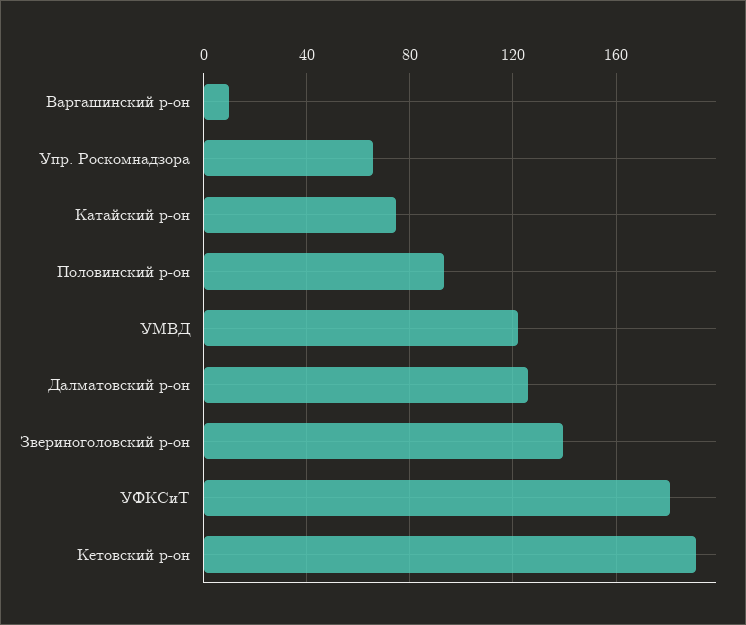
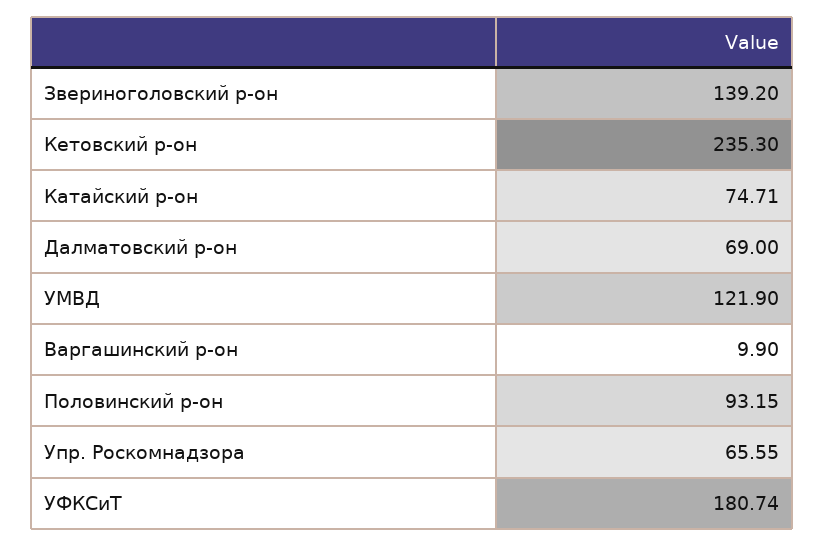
Далматовский р-он: 125 -> 69
Кетовский р-он: 190 -> 235.3

